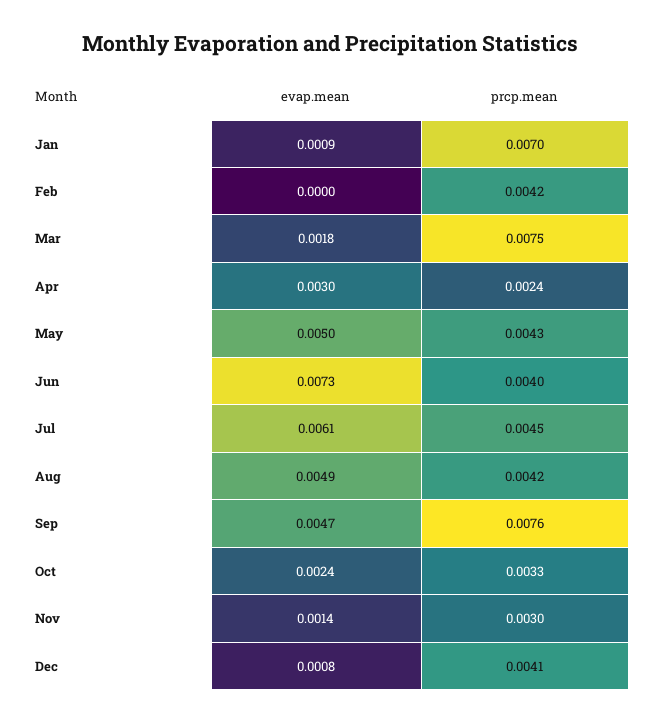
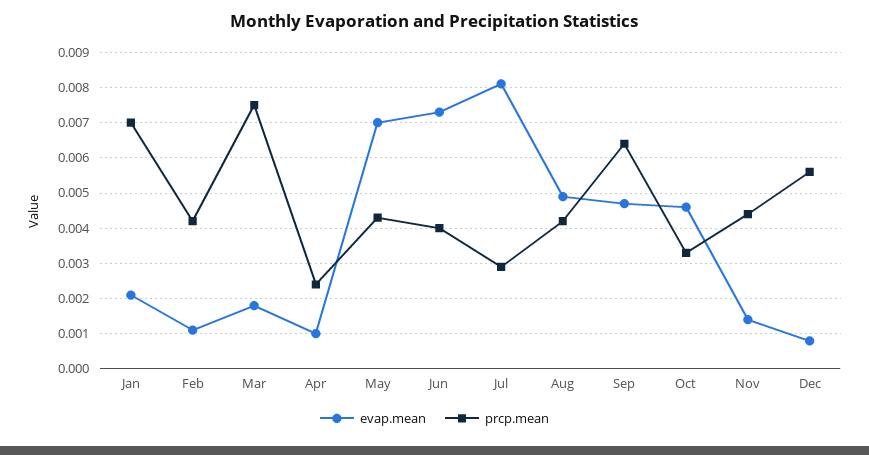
evap.mean, Jan: 0.0009 -> 0.002
evap.mean, Feb: 0 -> 0.001
evap.mean, Apr: 0.003 -> 0.001
evap.mean, May: 0.005 -> 0.007
evap.mean, Jul: 0.0061 -> 0.008
prcp.mean, Jul: 0.0045 -> 0.003
prcp.mean, Sep: 0.0076 -> 0.0065
evap.mean, Oct: 0.0024 -> 0.0045
prcp.mean, Nov: 0.003 -> 0.0045
prcp.mean, Dec: 0.0041 -> 0.0055

